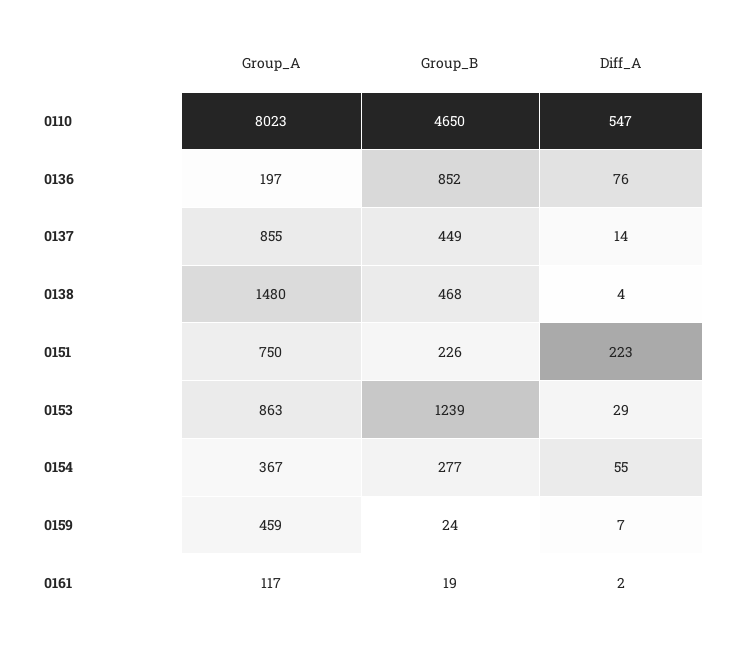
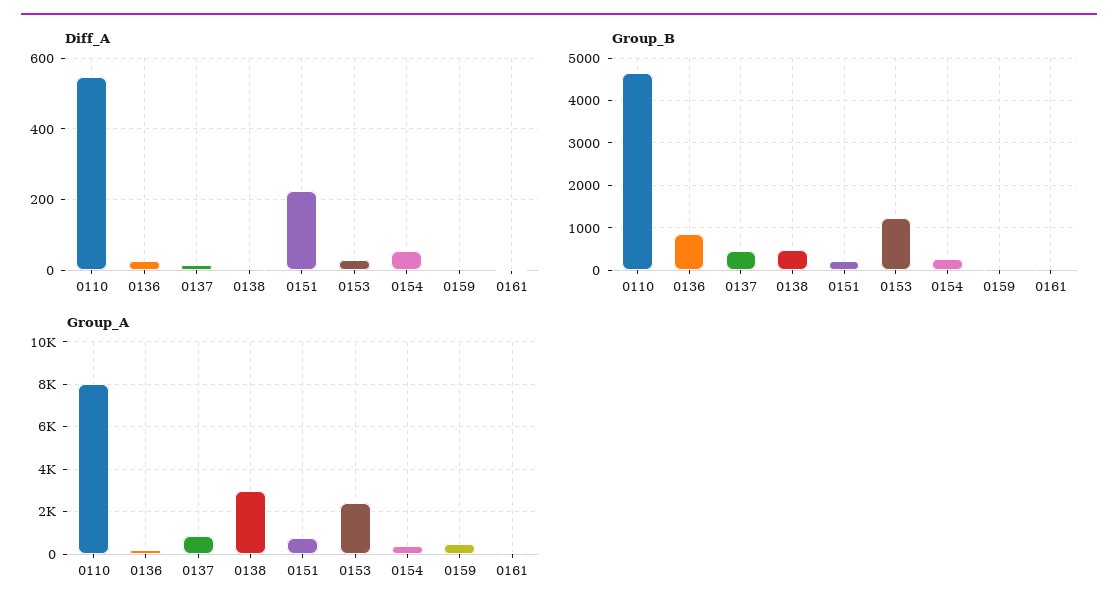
Diff_A, 0136: 76 -> 20
Group_A, 0138: 1480 -> 3000
Group_A, 0153: 863 -> 2500

